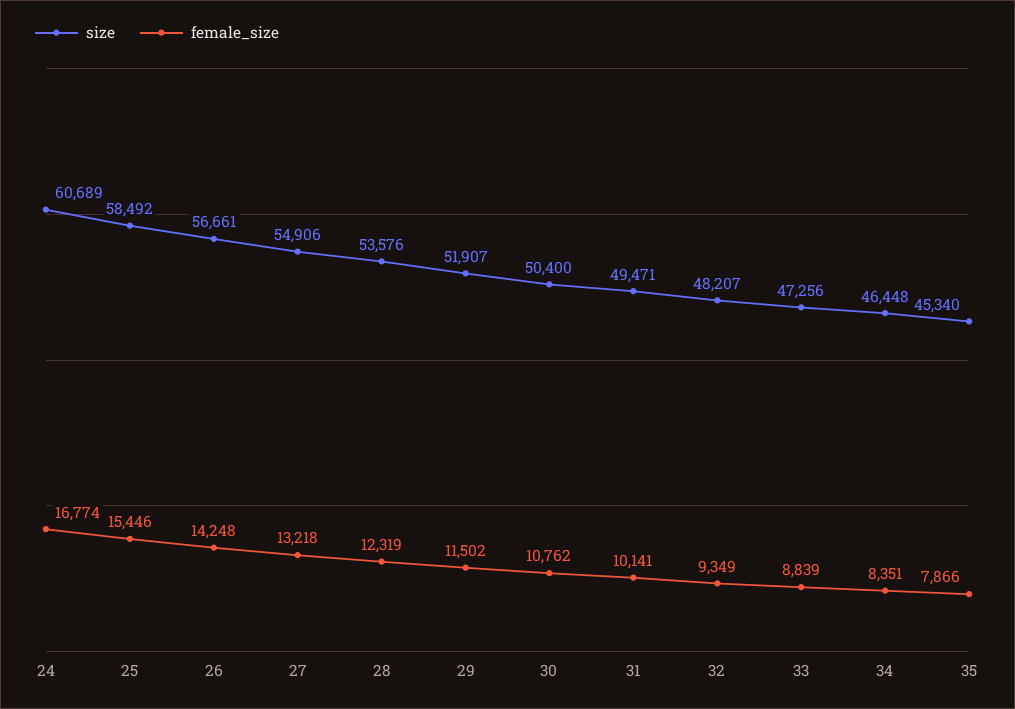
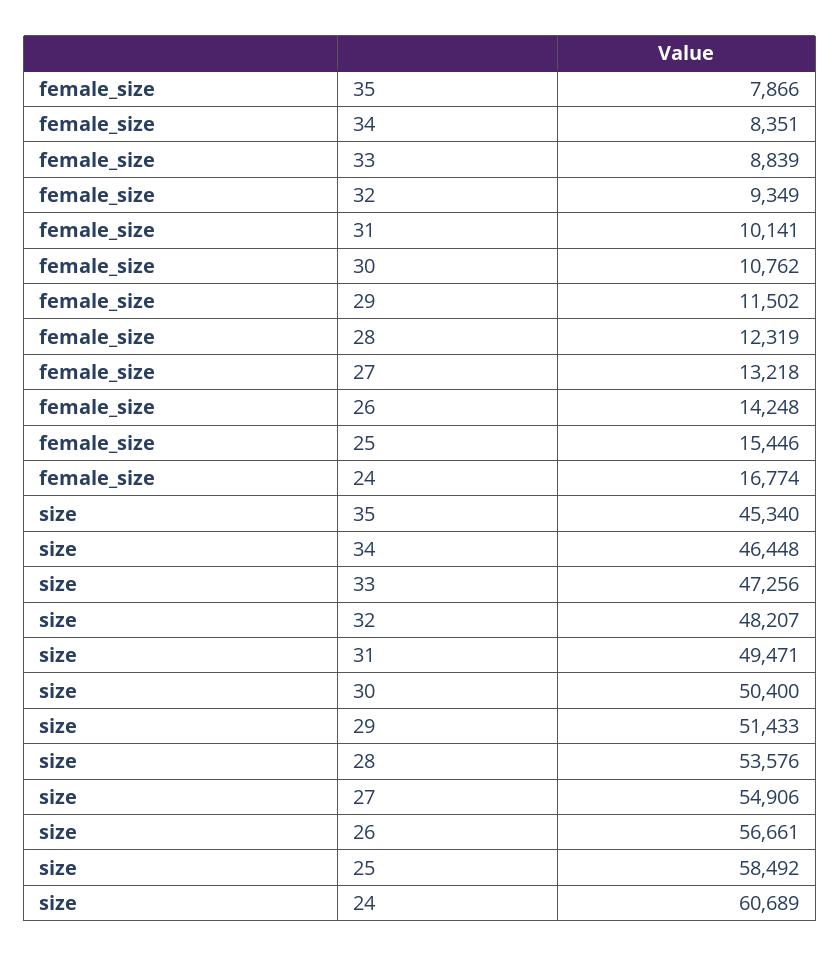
size, 29: 51907 -> 51433

